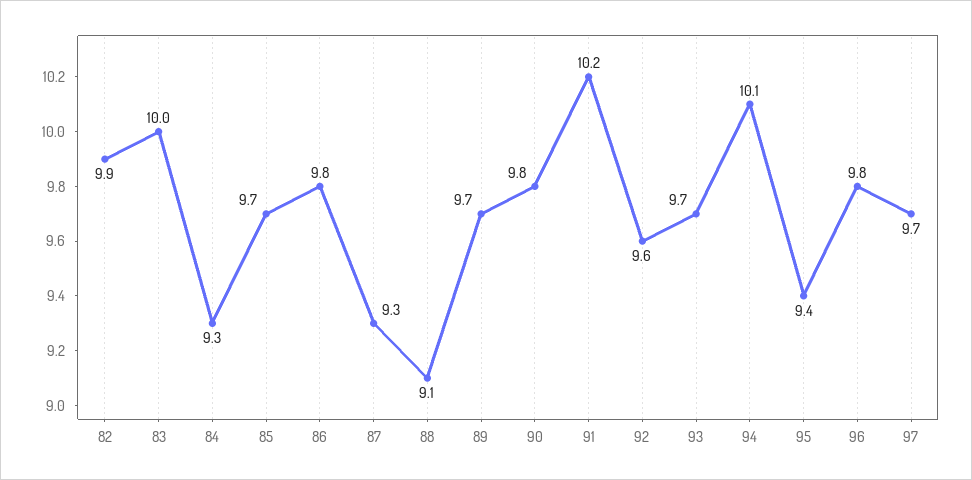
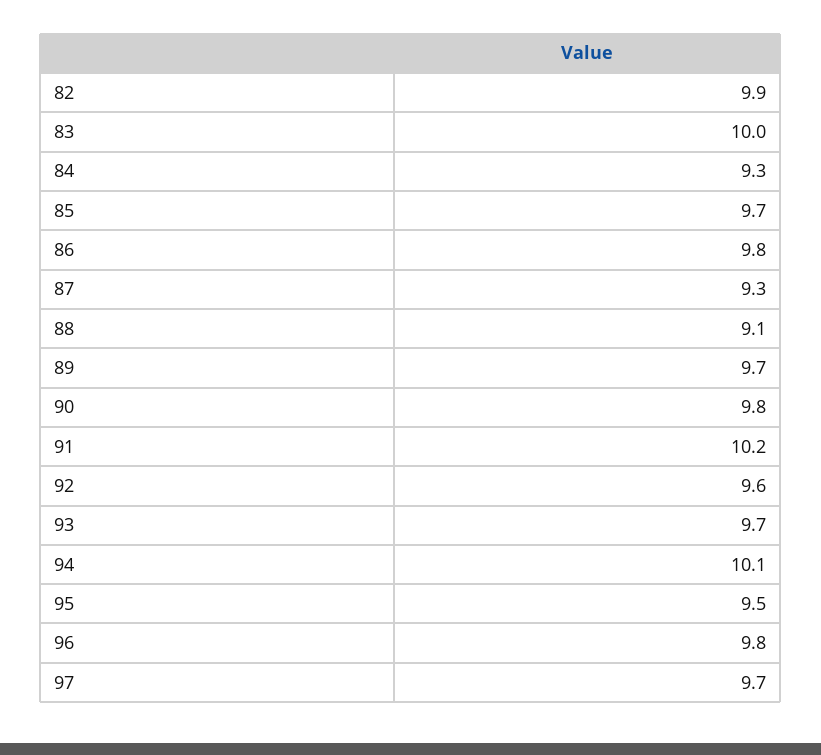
95: 9.4 -> 9.5

